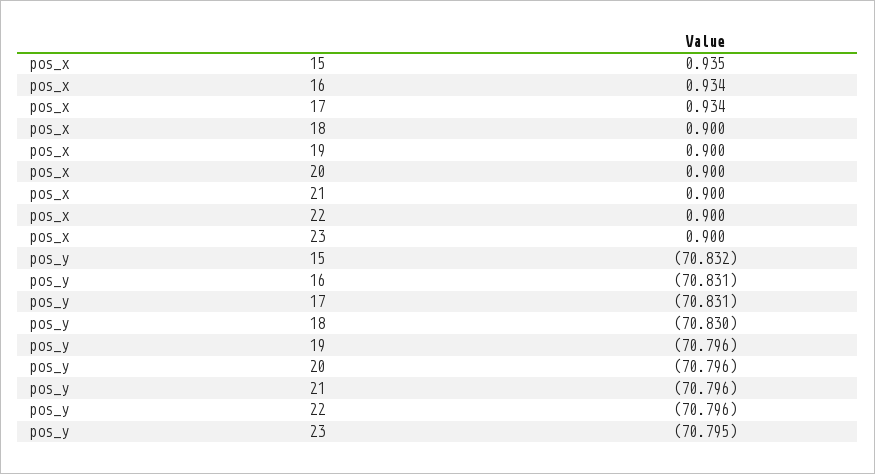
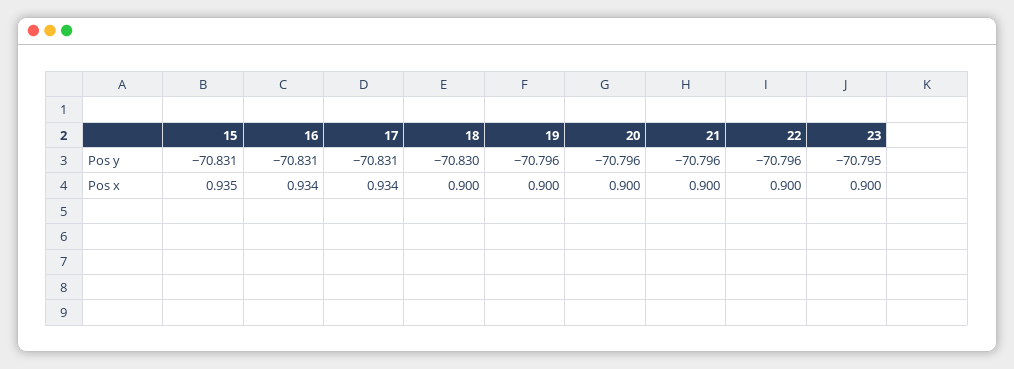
pos_y, 15: -70.832 -> -70.831

